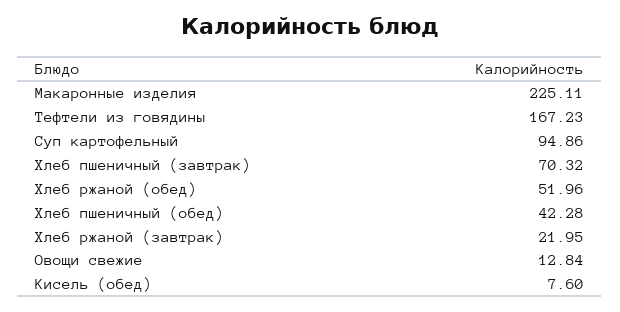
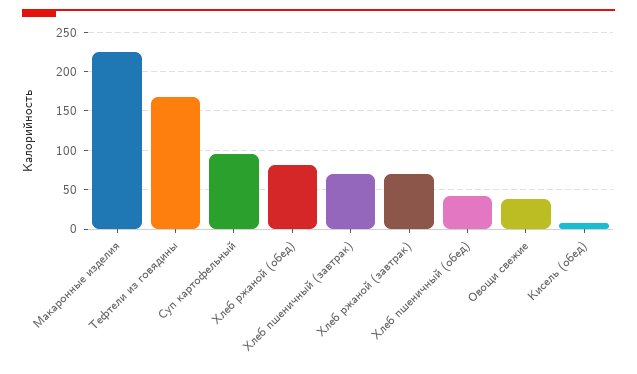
Хлеб ржаной (обед): 51.96 -> 80
Хлеб ржаной (завтрак): 21.95 -> 70
Овощи свежие: 12.84 -> 40

